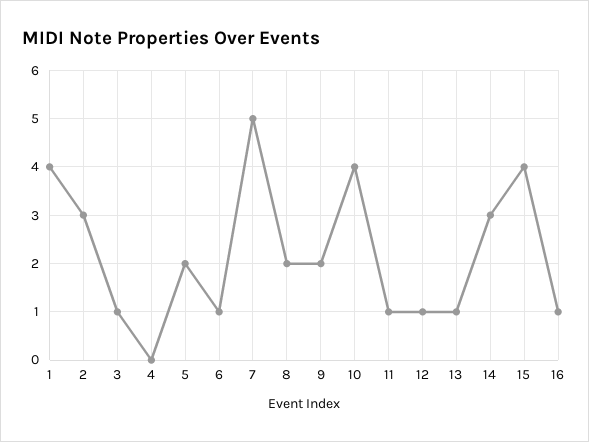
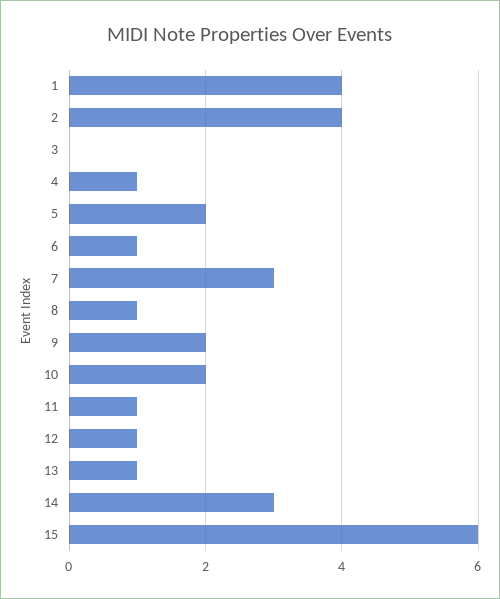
2: 3 -> 4
3: 1 -> 0
4: 0 -> 1
7: 5 -> 3
8: 2 -> 1
10: 4 -> 2
15: 4 -> 6
16: 1 -> none

